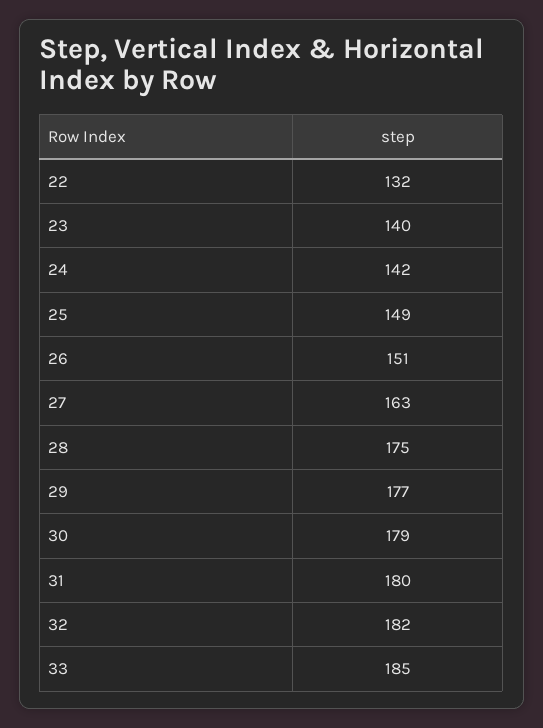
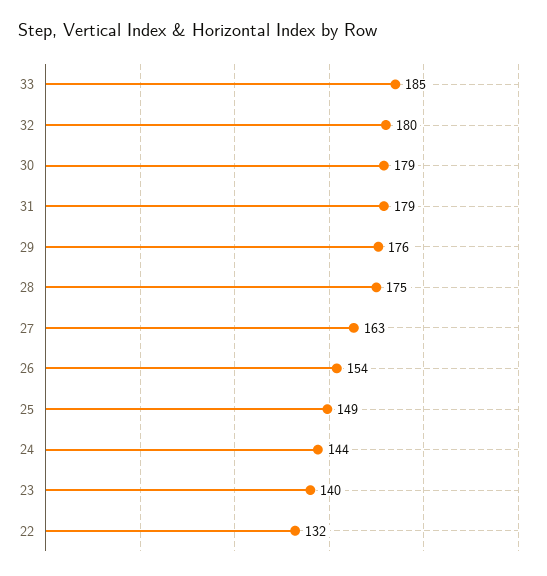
24: 142 -> 144
26: 151 -> 154
29: 177 -> 176
31: 180 -> 179
32: 182 -> 180

